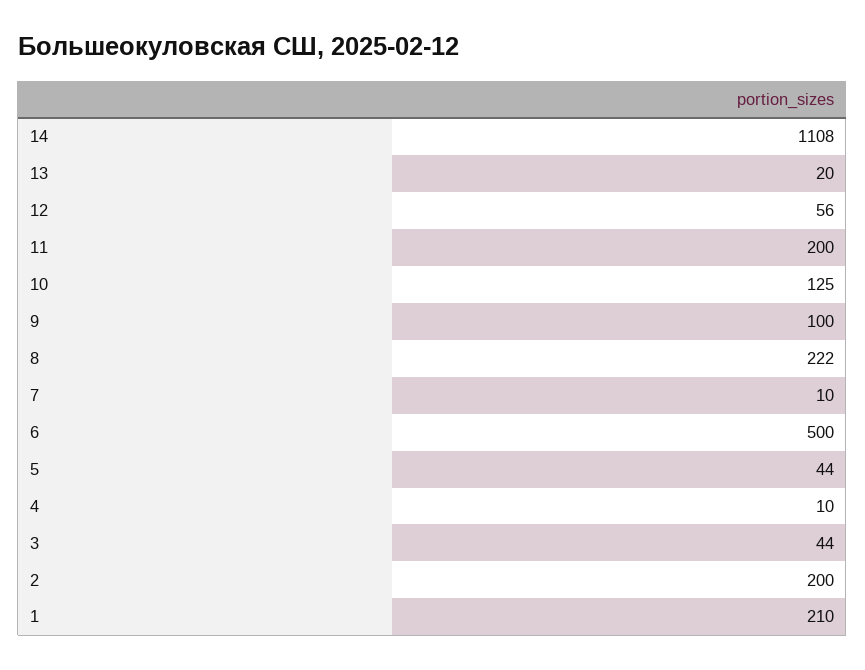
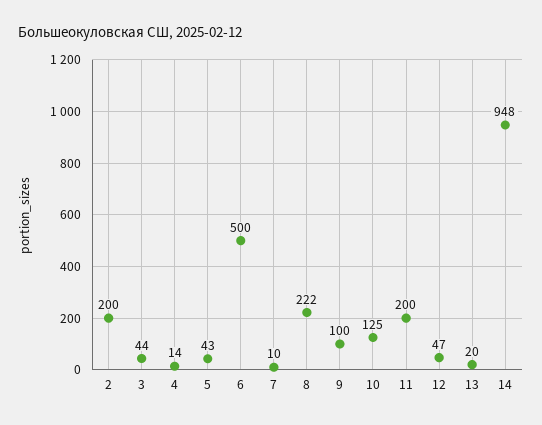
14: 1108 -> 948
12: 56 -> 47
5: 44 -> 43
4: 10 -> 14
1: 210 -> none

